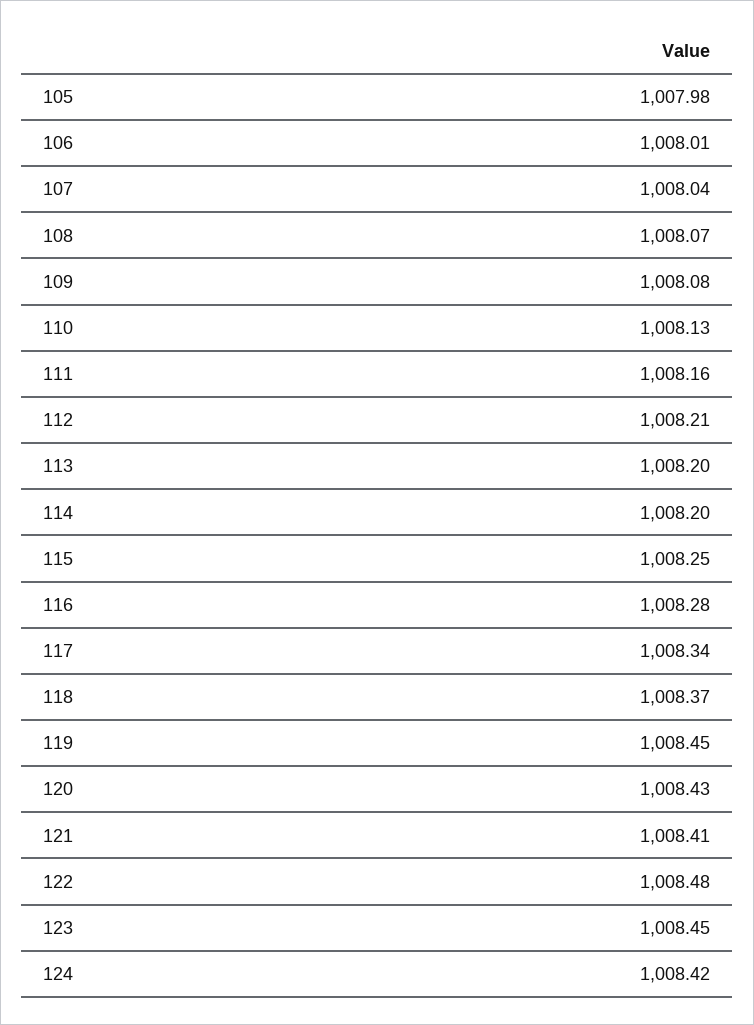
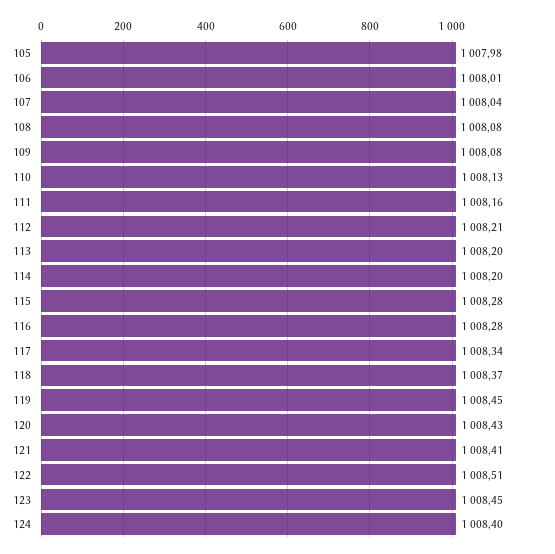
108: 1008.07 -> 1008.08
115: 1008.25 -> 1008.28
122: 1008.48 -> 1008.51
124: 1008.42 -> 1008.4

